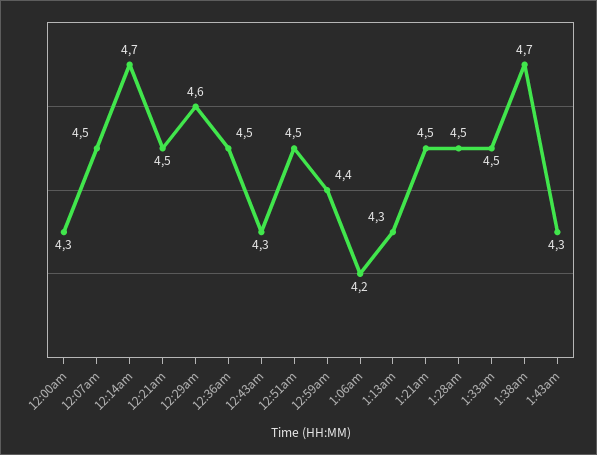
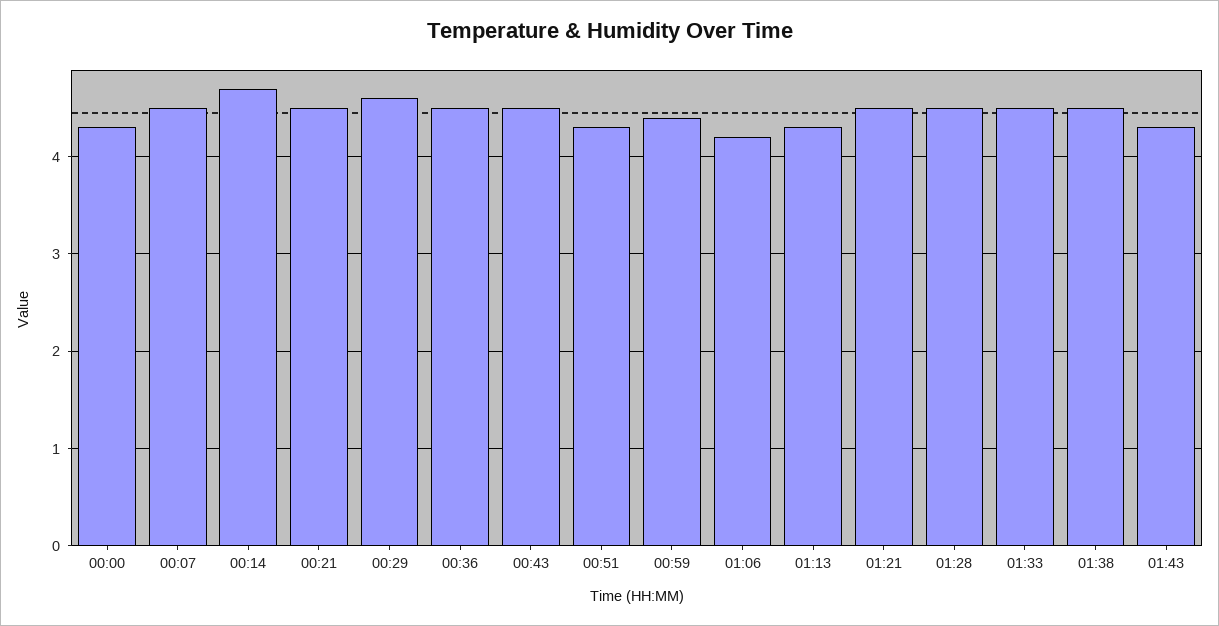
12:43am: 4.3 -> 4.5
12:51am: 4.5 -> 4.3
1:38am: 4.7 -> 4.5

